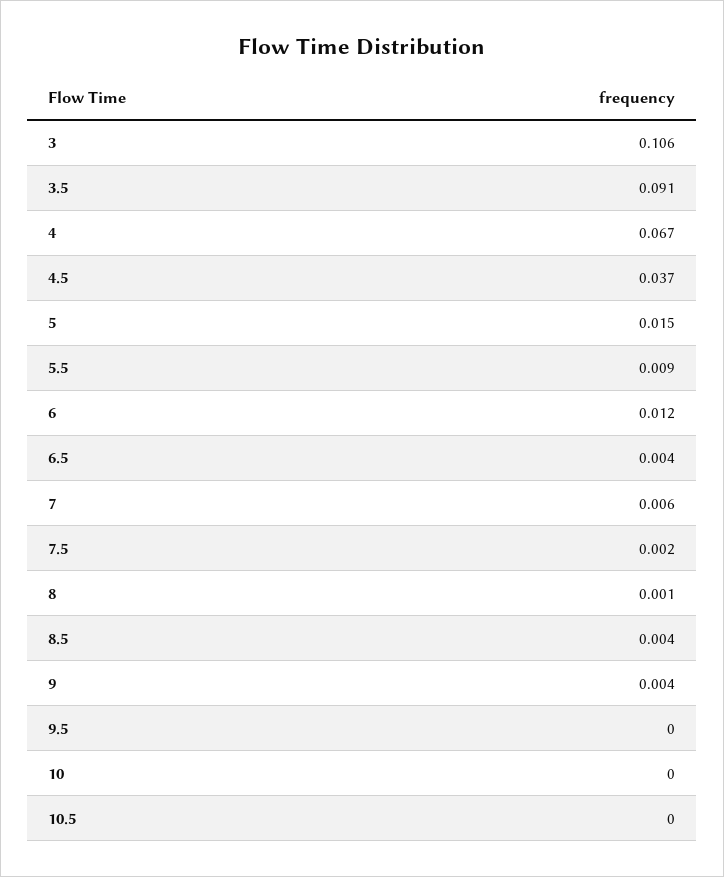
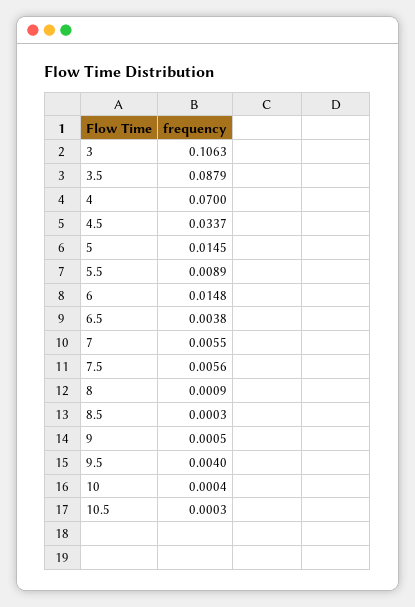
3.5: 0.091 -> 0.0879
4: 0.067 -> 0.07
4.5: 0.037 -> 0.0337
6: 0.012 -> 0.0148
7.5: 0.002 -> 0.0056
8.5: 0.004 -> 0.0003
9: 0.004 -> 0.0005
9.5: 0 -> 0.004

